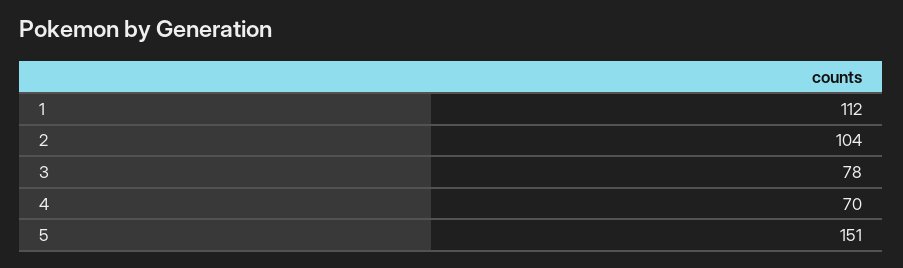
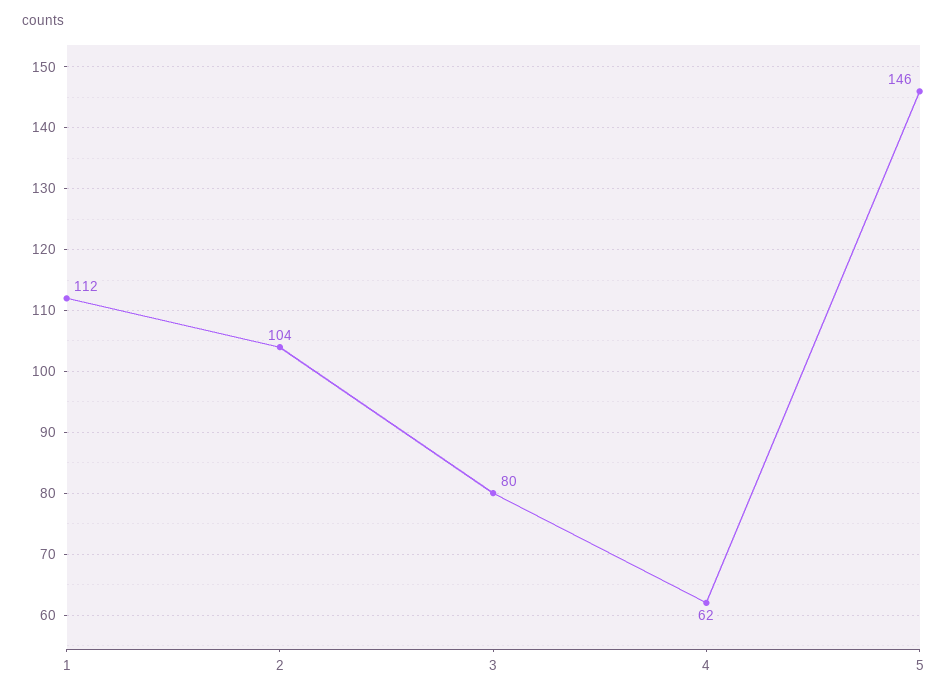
3: 78 -> 80
4: 70 -> 62
5: 151 -> 146

